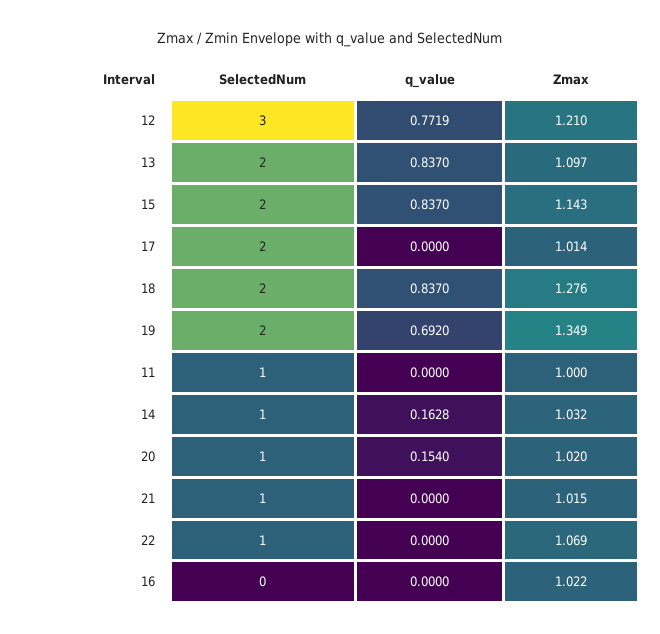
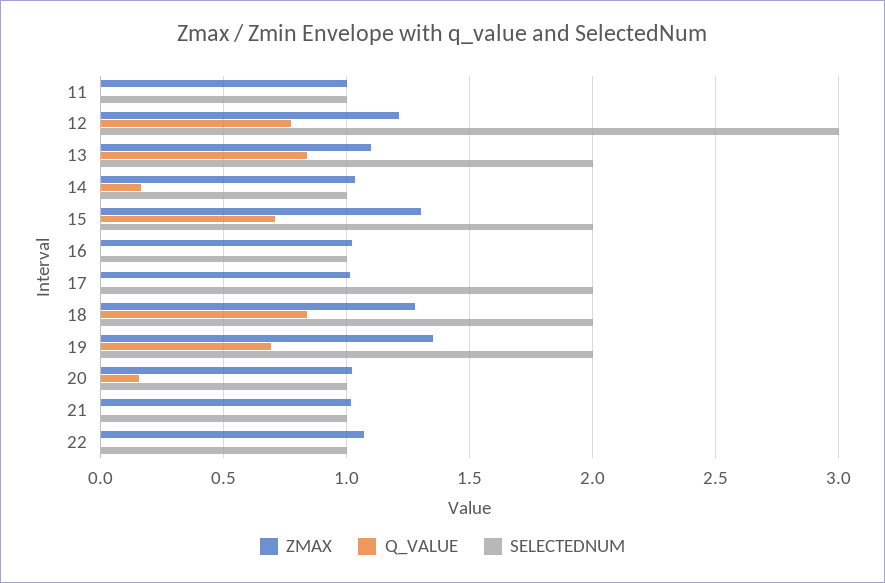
q_value, 15: 0.837 -> 0.7
Zmax, 15: 1.143 -> 1.3
SelectedNum, 16: 0 -> 1

